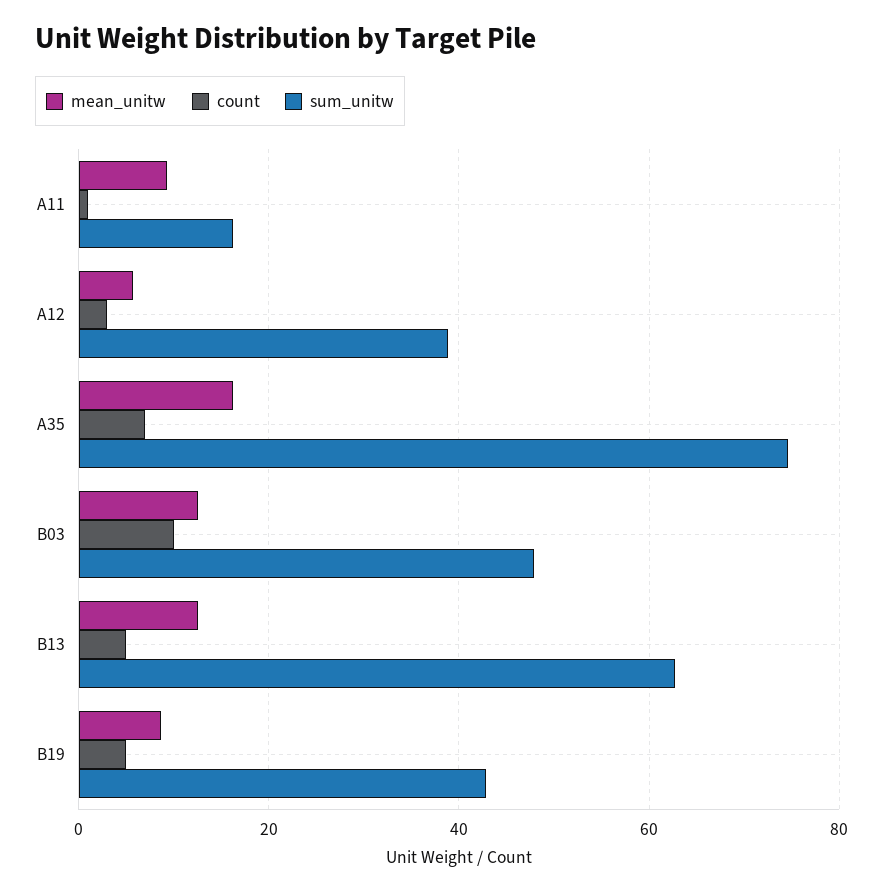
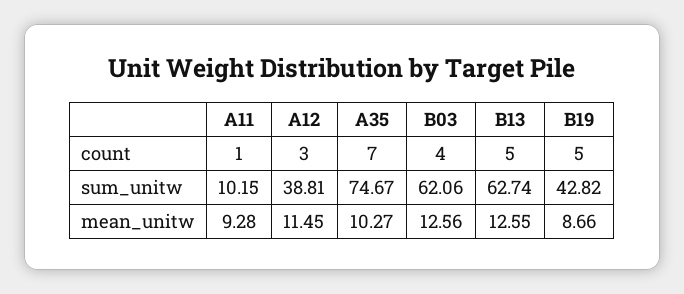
sum_unitw, A11: 16 -> 10.15
mean_unitw, A12: 6 -> 11.45
mean_unitw, A35: 16 -> 10.27
count, B03: 10 -> 4
sum_unitw, B03: 48 -> 62.06

